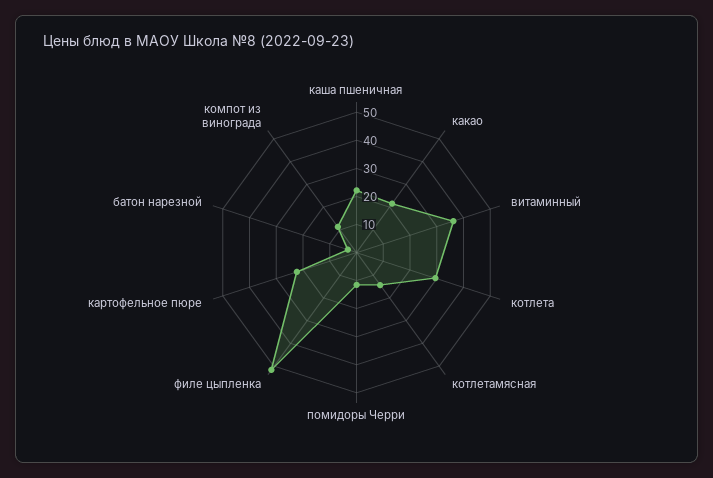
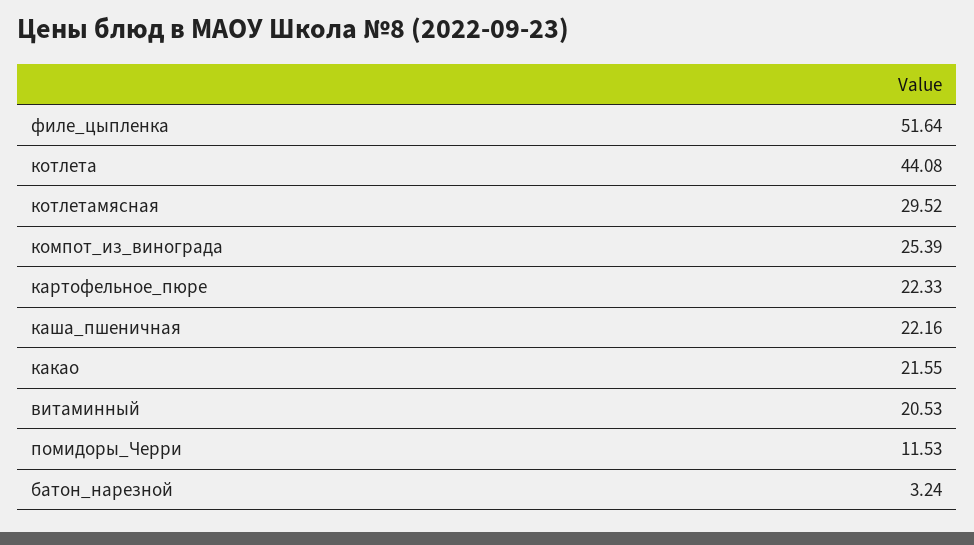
витаминный: 35 -> 20.53
котлета: 30 -> 44.08
котлетамясная: 15 -> 29.52
компот из винограда: 10 -> 25.39

